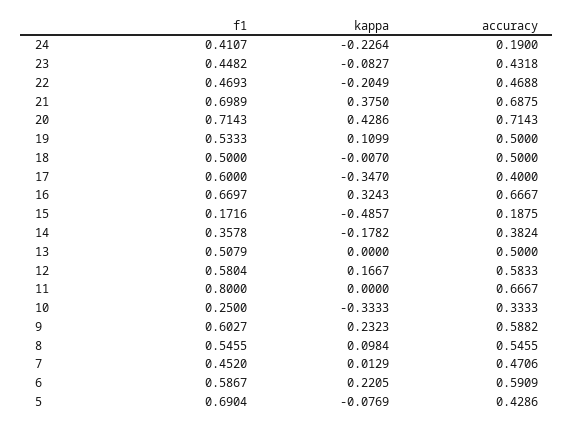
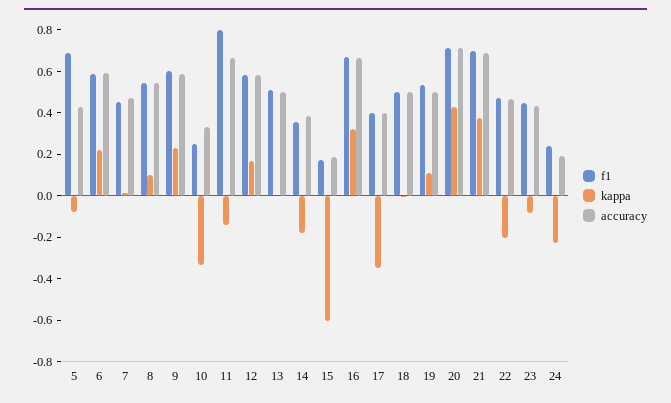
f1, 24: 0.4107 -> 0.25
f1, 17: 0.6 -> 0.4
kappa, 15: -0.4857 -> -0.6
kappa, 11: 0 -> -0.15

